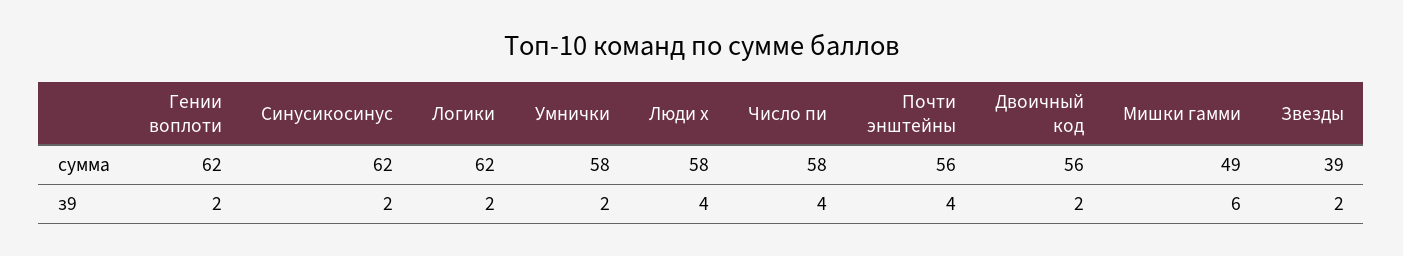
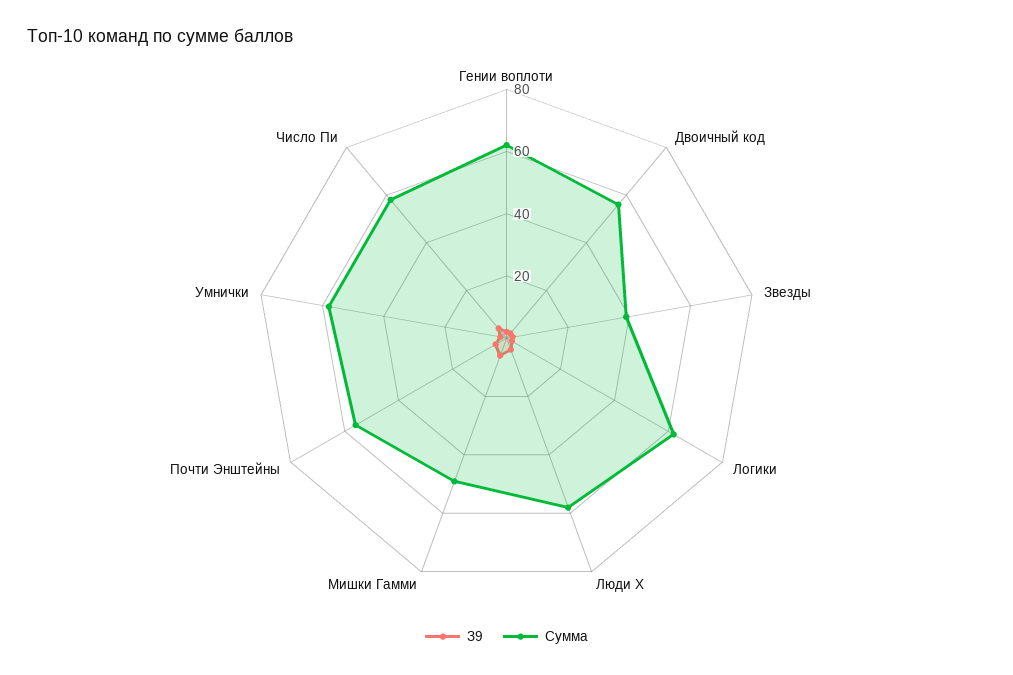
сумма, Синусикосинус: 62 -> none
з9, Синусикосинус: 2 -> none

